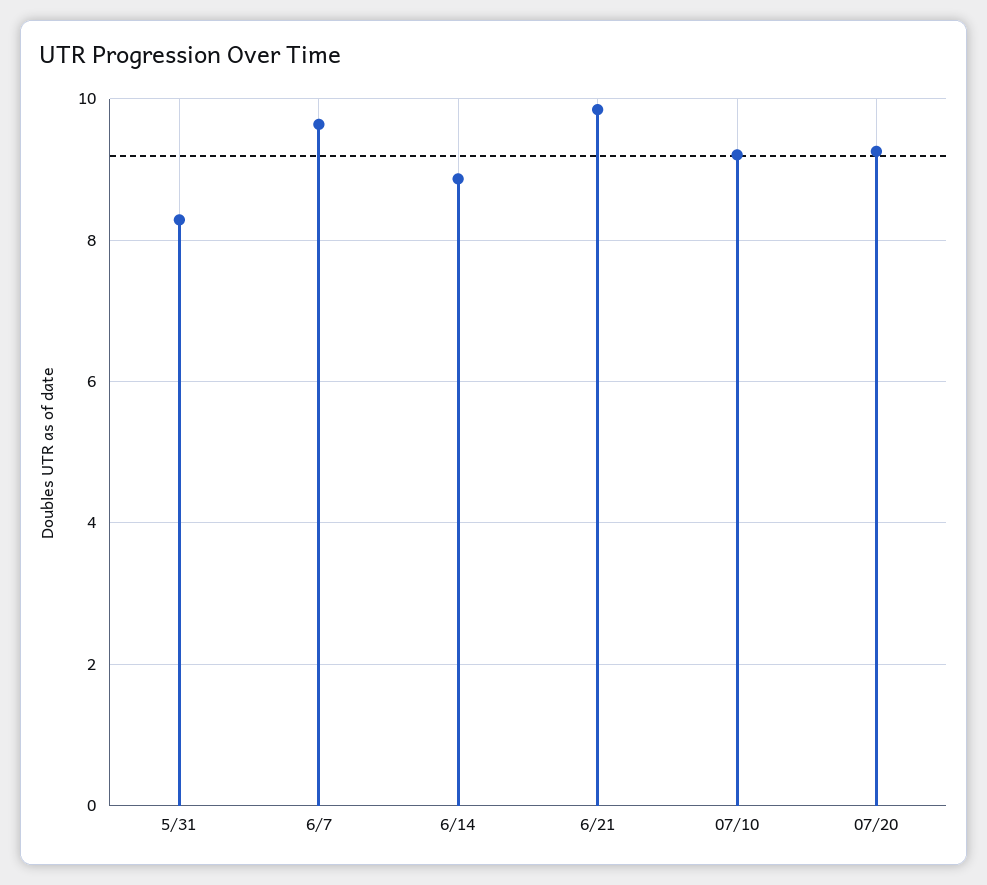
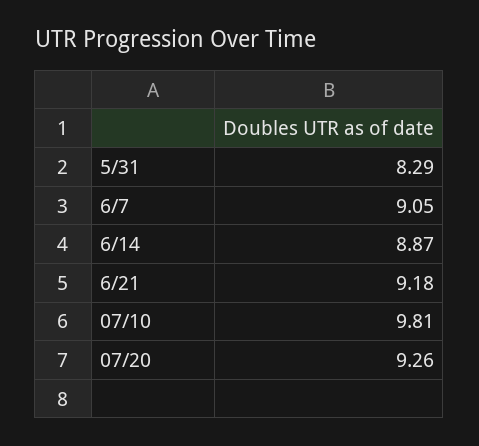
6/7: 9.6 -> 9.05
6/21: 9.8 -> 9.18
07/10: 9.2 -> 9.81

